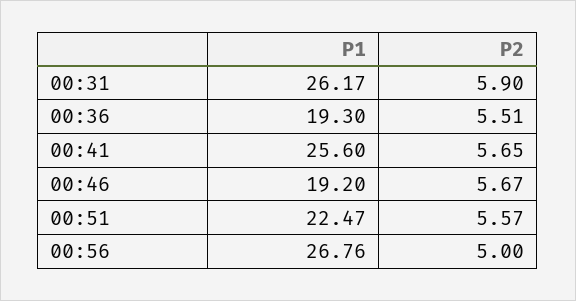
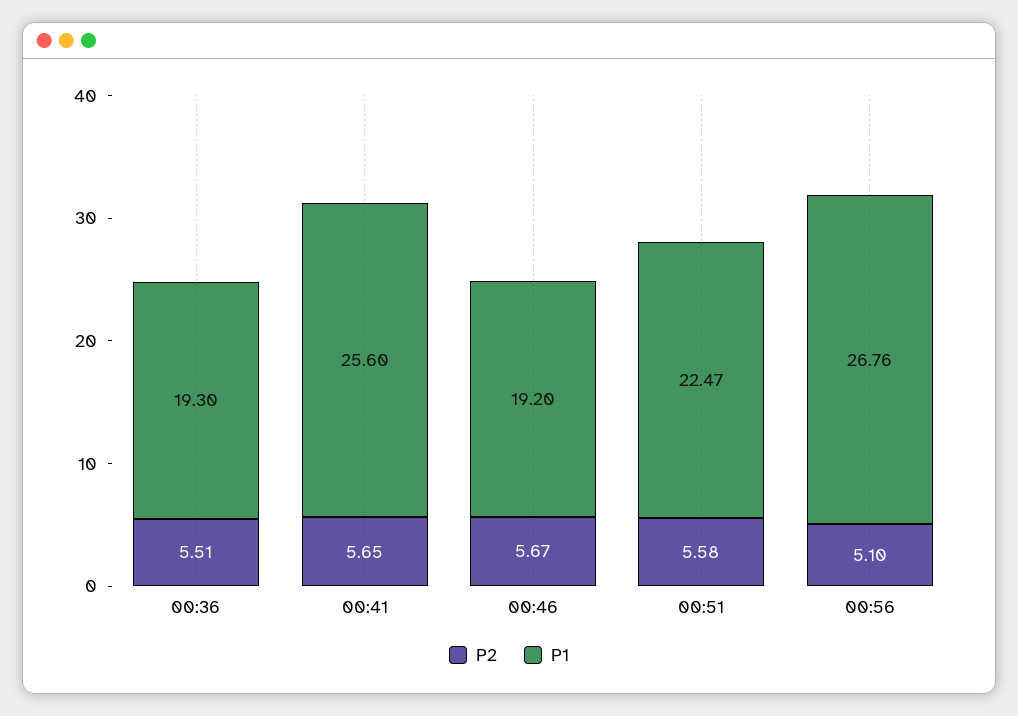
P1, 00:31: 26.17 -> none
P2, 00:31: 5.9 -> none
P2, 00:51: 5.57 -> 5.58
P2, 00:56: 5 -> 5.1

